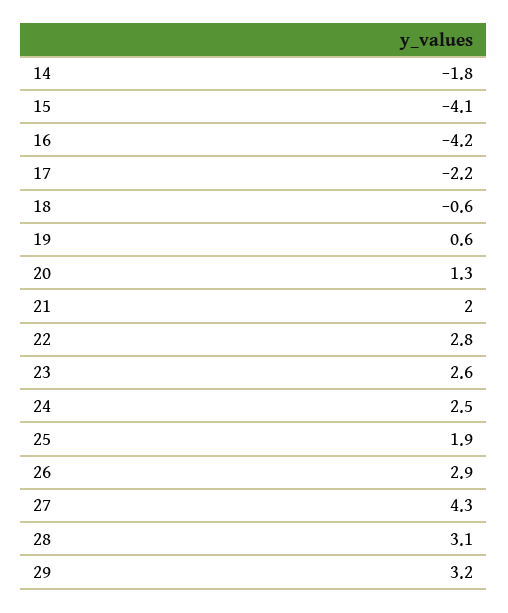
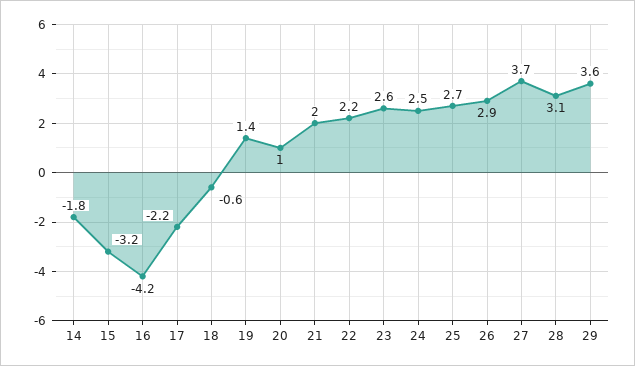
15: -4.1 -> -3.2
19: 0.6 -> 1.4
20: 1.3 -> 1
22: 2.8 -> 2.2
25: 1.9 -> 2.7
27: 4.3 -> 3.7
29: 3.2 -> 3.6

